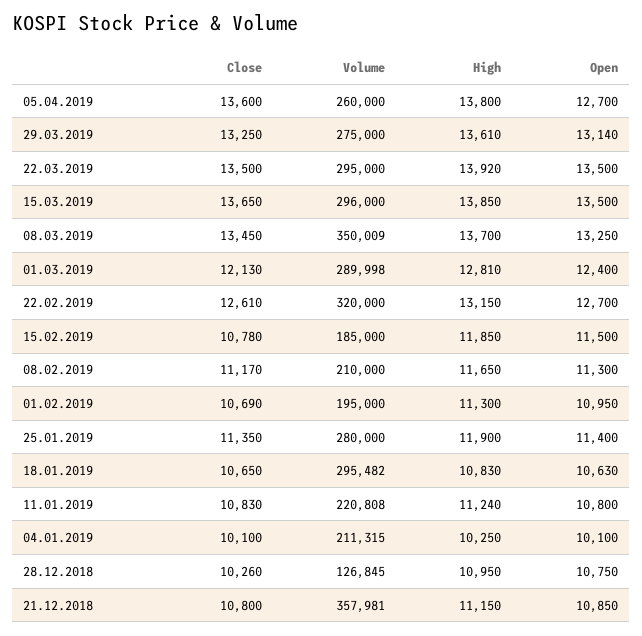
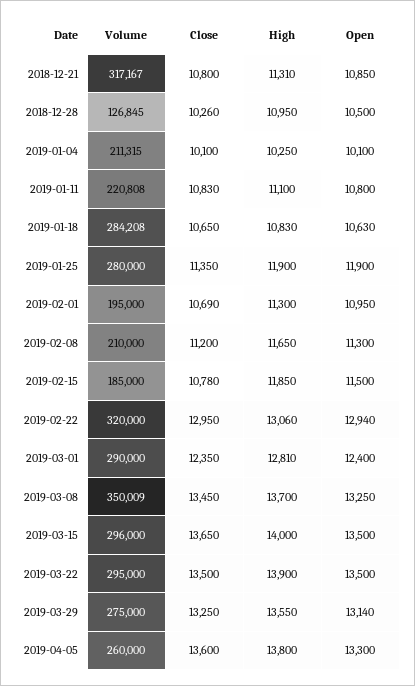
Open, 05.04.2019: 12700 -> 13300
High, 29.03.2019: 13610 -> 13550
High, 22.03.2019: 13920 -> 13900
High, 15.03.2019: 13850 -> 14000
Close, 01.03.2019: 12130 -> 12350
Volume, 01.03.2019: 289998 -> 290000
Close, 22.02.2019: 12610 -> 12950
High, 22.02.2019: 13150 -> 13060
Open, 22.02.2019: 12700 -> 12940
Close, 08.02.2019: 11170 -> 11200
Open, 25.01.2019: 11400 -> 11900
Volume, 18.01.2019: 295482 -> 284208
High, 11.01.2019: 11240 -> 11100
Open, 28.12.2018: 10750 -> 10500
Volume, 21.12.2018: 357981 -> 317167
High, 21.12.2018: 11150 -> 11310

